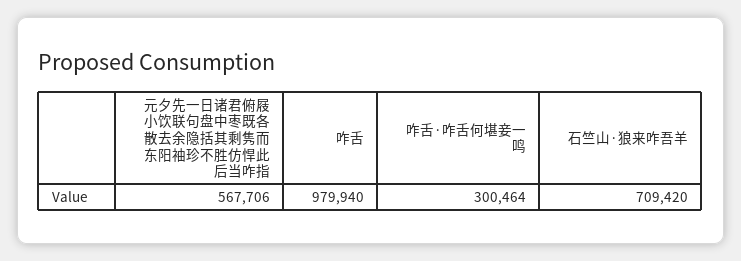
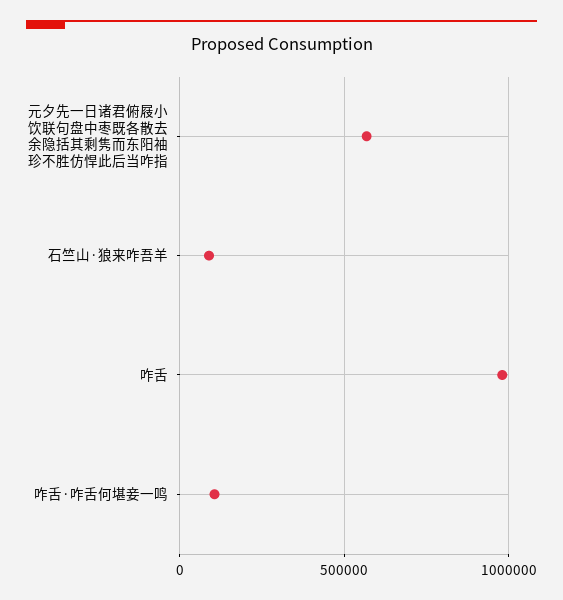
咋舌·咋舌何堪妾一鸣: 300464 -> 100000
石竺山·狼来咋吾羊: 709420 -> 100000

